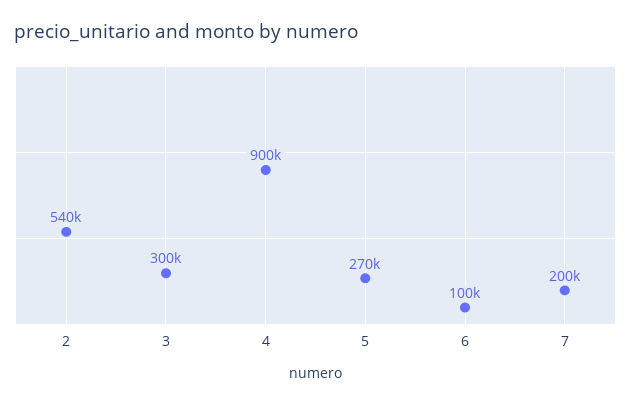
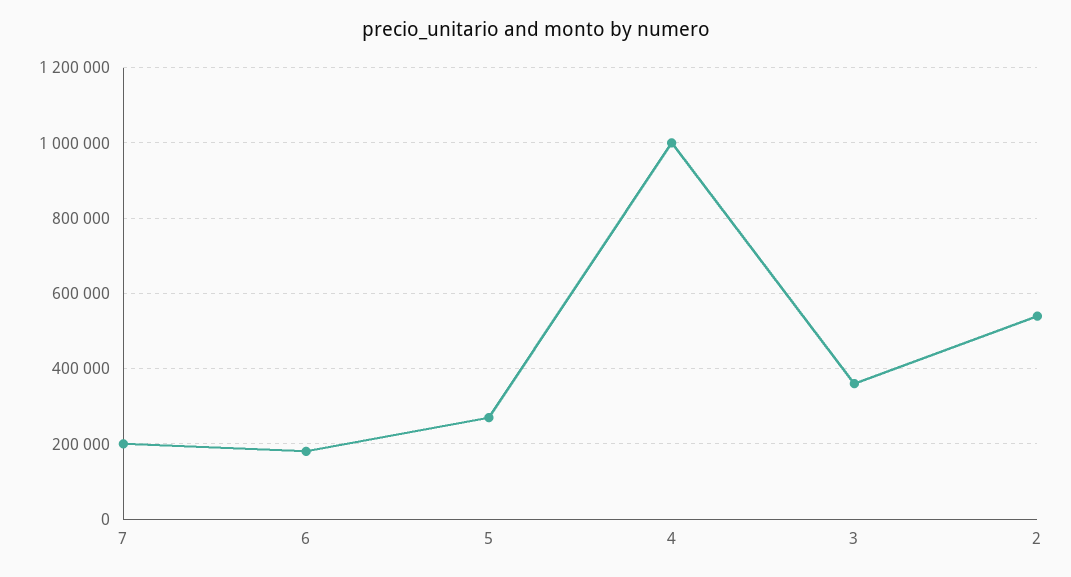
3: 300000 -> 360000
4: 900000 -> 1000000
6: 100000 -> 180000

